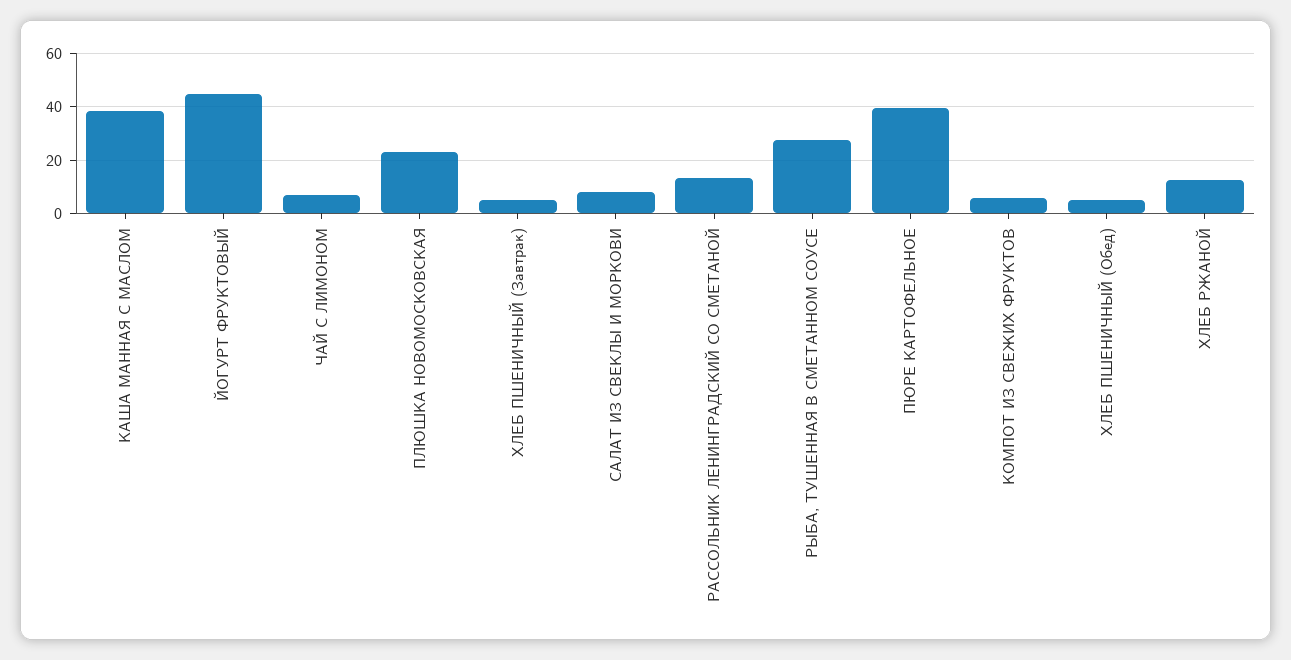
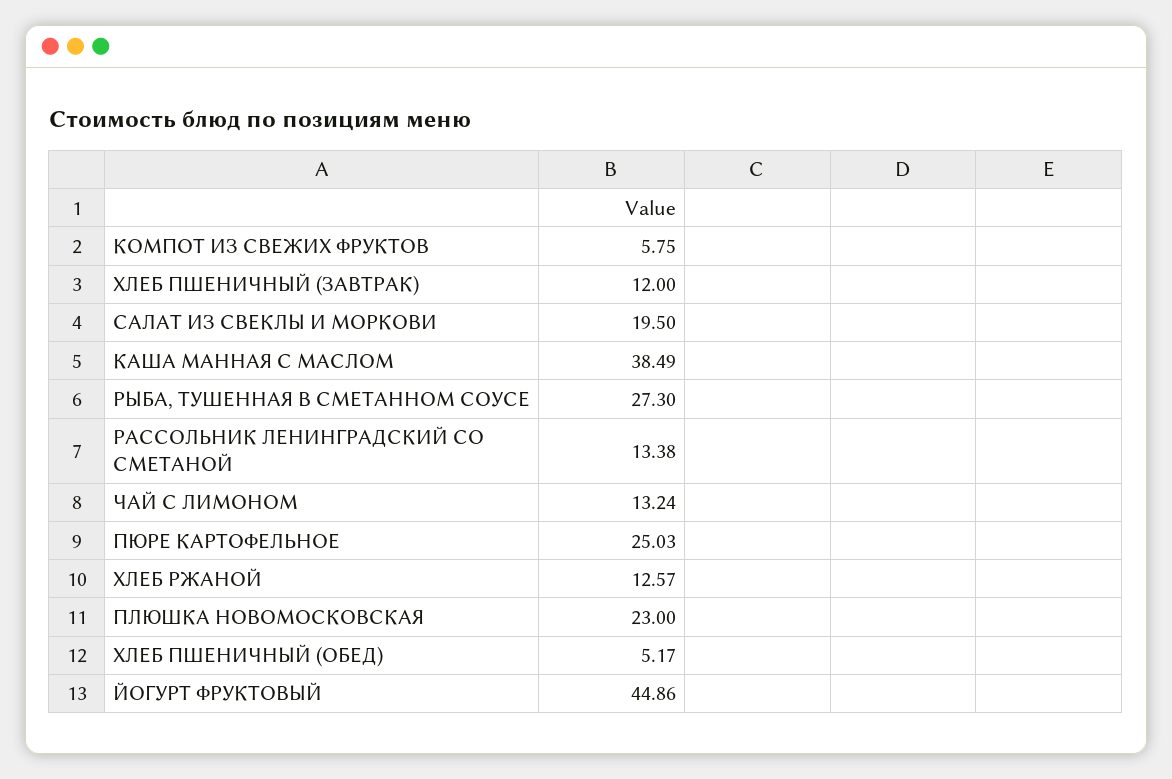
ЧАЙ С ЛИМОНОМ: 7.5 -> 13.24
ХЛЕБ ПШЕНИЧНЫЙ (Завтрак): 5 -> 12
САЛАТ ИЗ СВЕКЛЫ И МОРКОВИ: 7.5 -> 19.5
ПЮРЕ КАРТОФЕЛЬНОЕ: 40 -> 25.03

